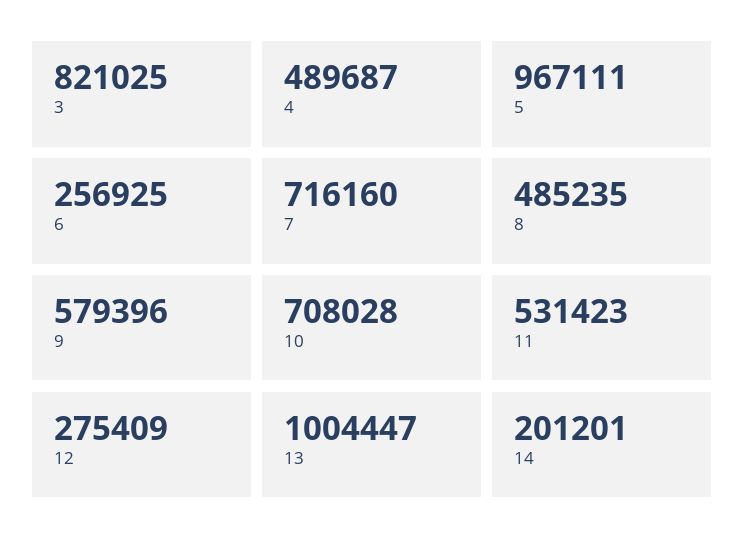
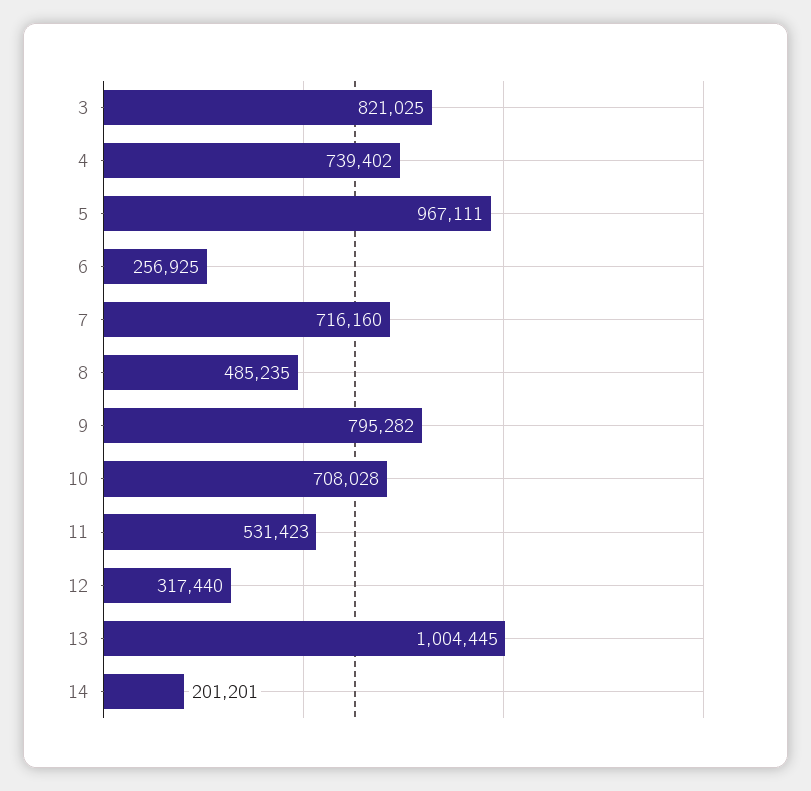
4: 489687 -> 739402
9: 579396 -> 795282
12: 275409 -> 317440
13: 1004447 -> 1004445

